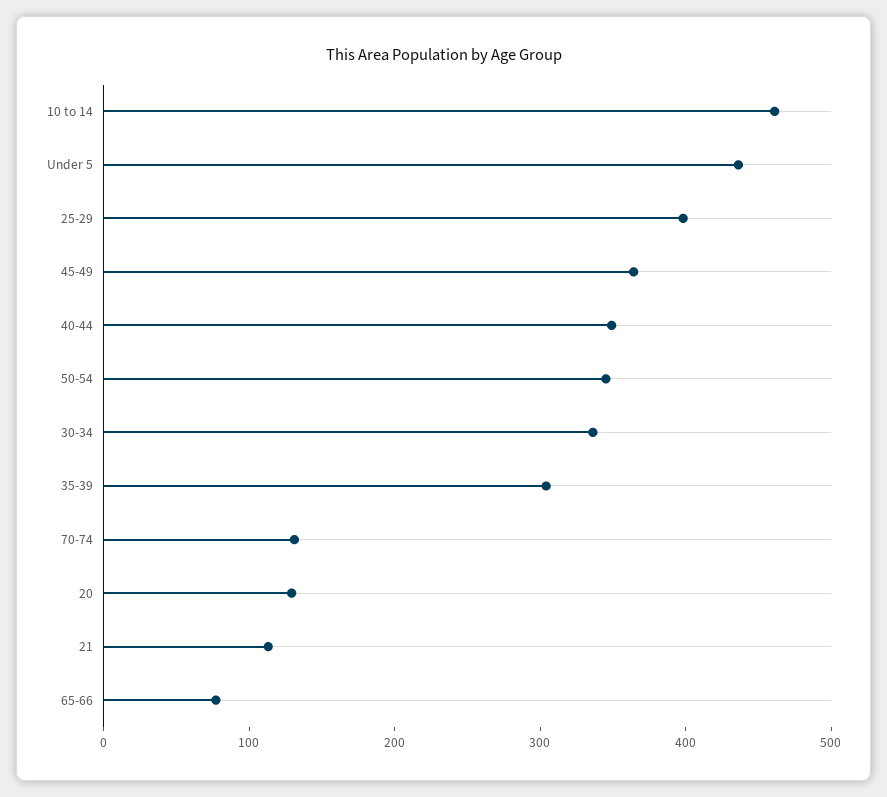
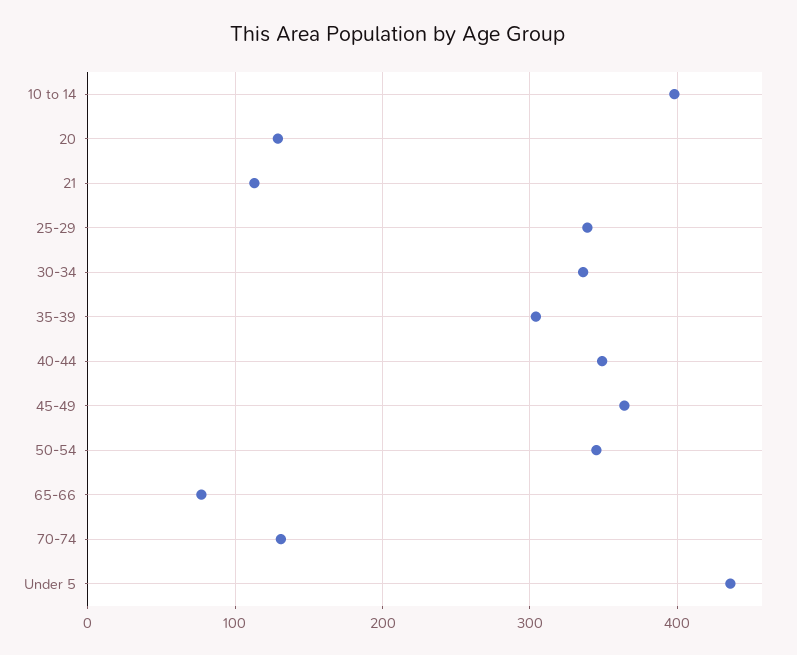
10 to 14: 460 -> 400
25-29: 400 -> 340

